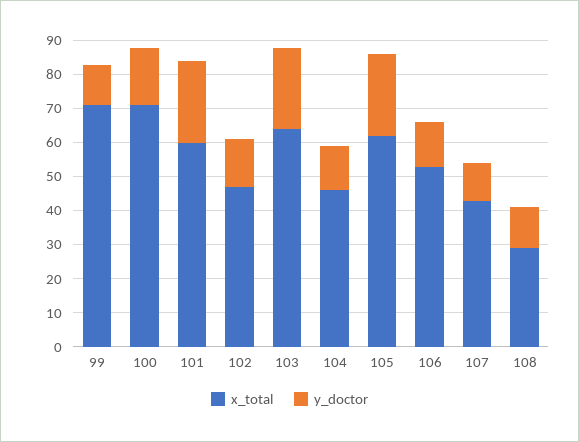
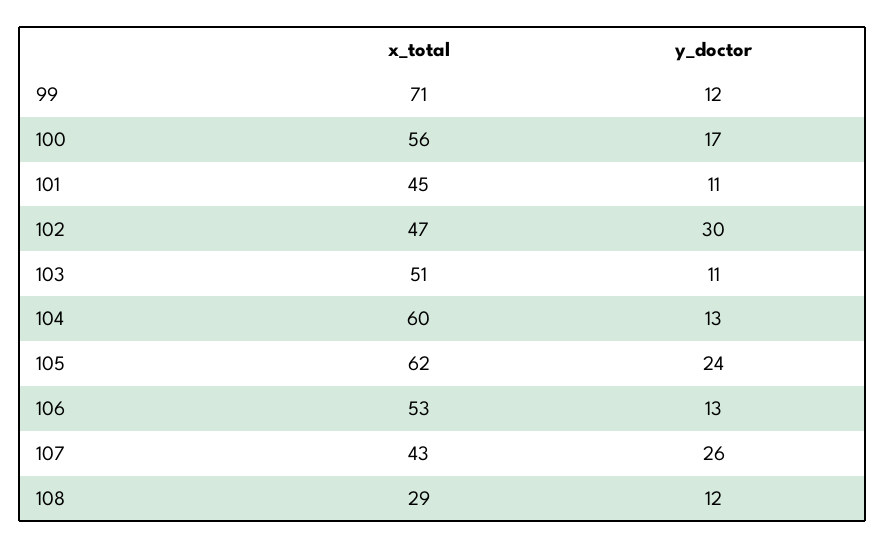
x_total, 100: 70 -> 56
x_total, 101: 60 -> 45
y_doctor, 101: 25 -> 11
y_doctor, 102: 15 -> 30
x_total, 103: 65 -> 51
y_doctor, 103: 25 -> 11
x_total, 104: 45 -> 60
y_doctor, 107: 10 -> 26

